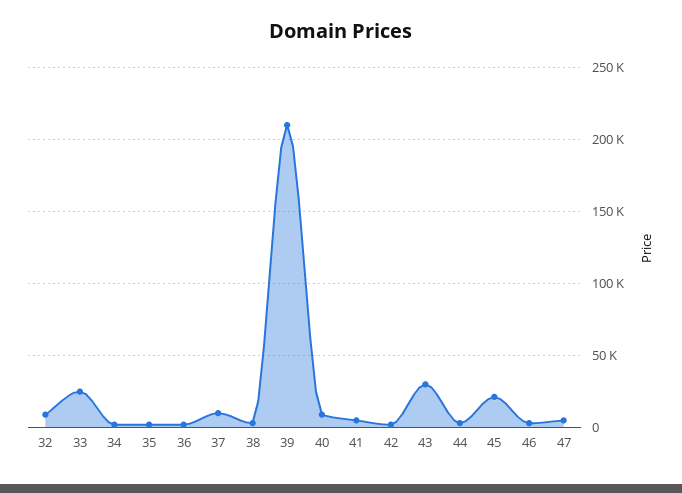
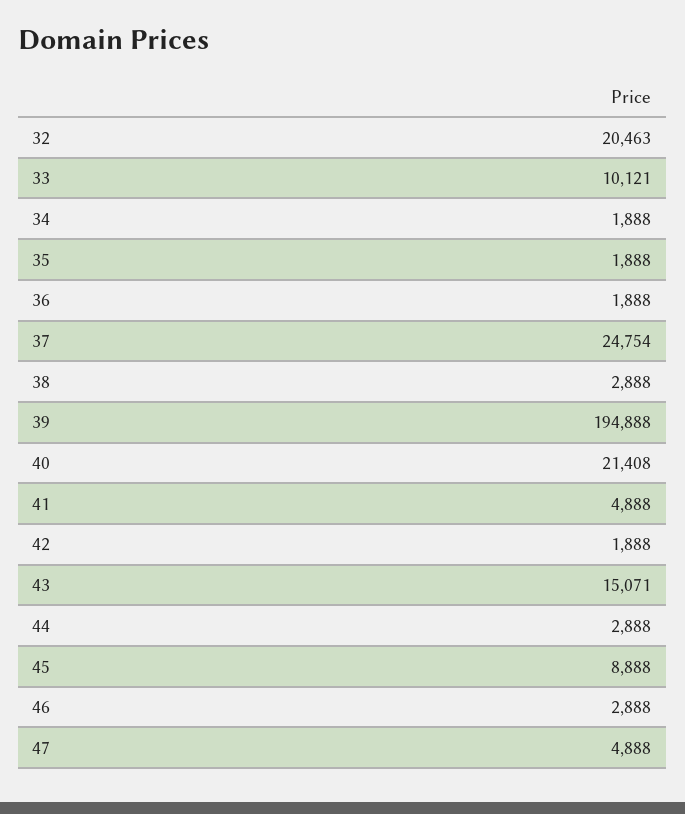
32: 10000 -> 20463
33: 25000 -> 10121
37: 10000 -> 24754
39: 210000 -> 194888
40: 10000 -> 21408
43: 30000 -> 15071
45: 20000 -> 8888

